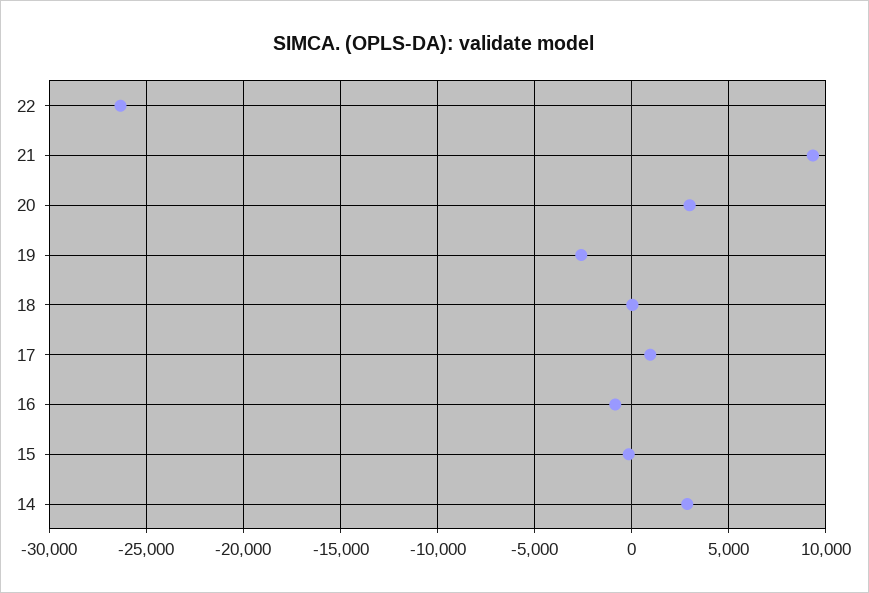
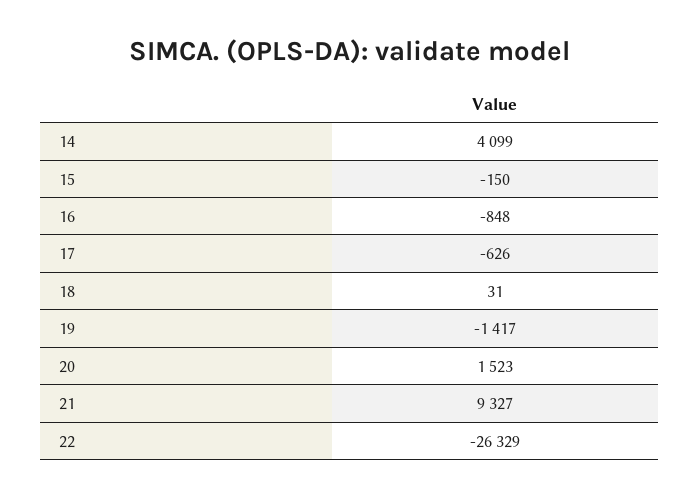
20: 3000 -> 1523
19: -2500 -> -1417
17: 1000 -> -626
14: 3000 -> 4099

